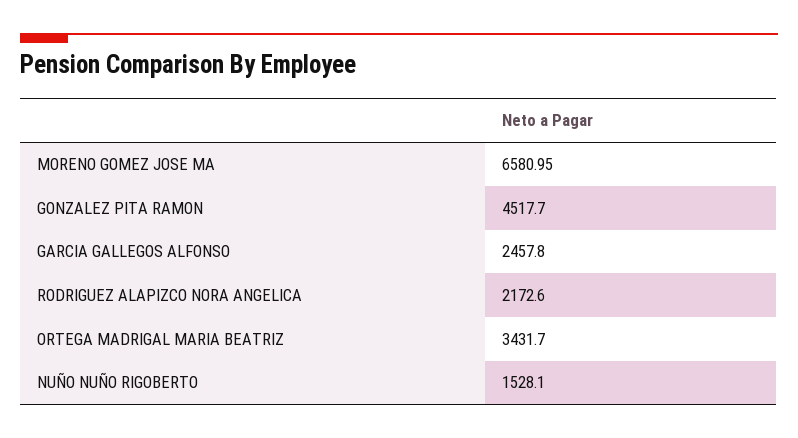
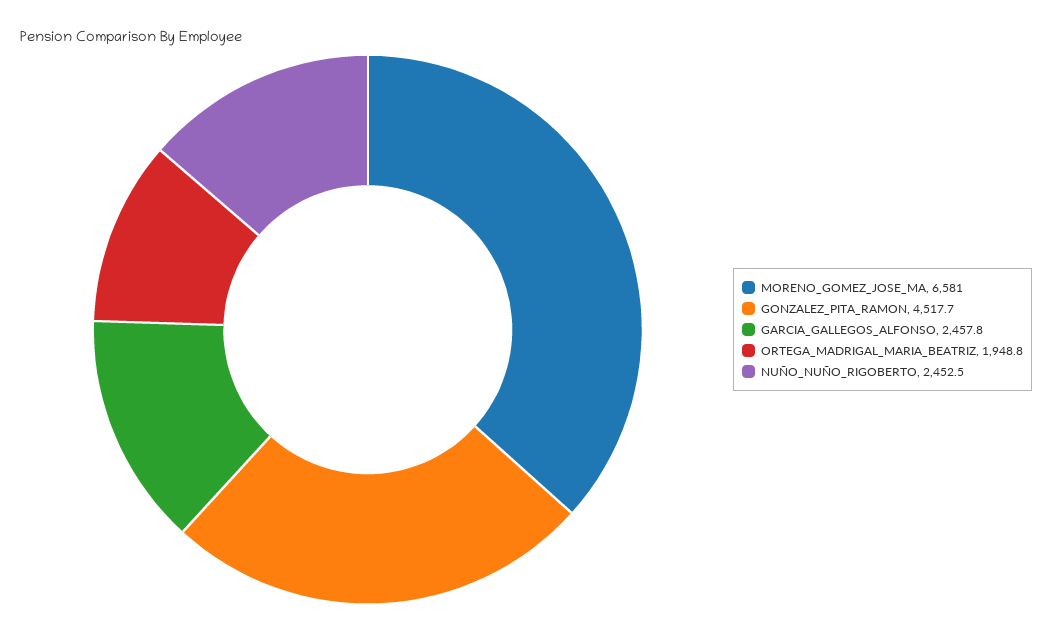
RODRIGUEZ ALAPIZCO NORA ANGELICA: 2172.6 -> none
ORTEGA MADRIGAL MARIA BEATRIZ: 3431.7 -> 1948.8
NUÑO NUÑO RIGOBERTO: 1528.1 -> 2452.5

